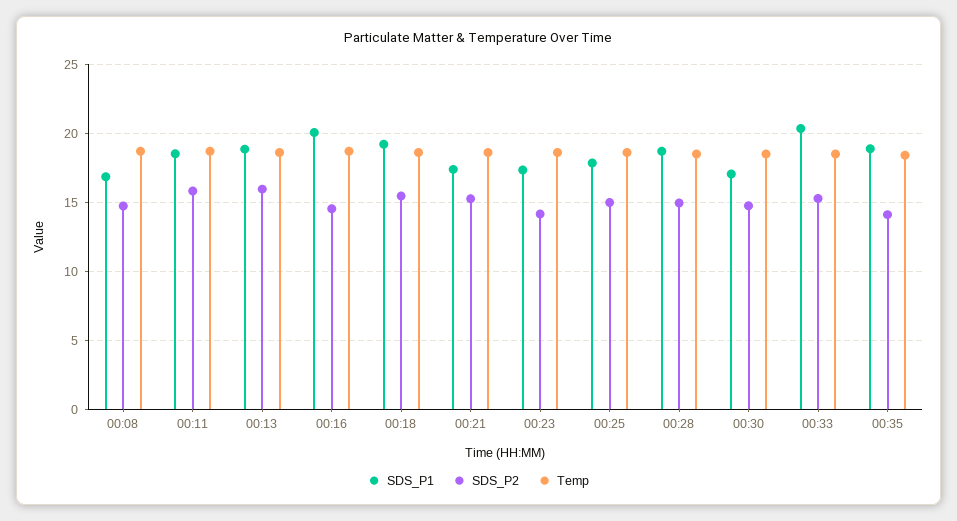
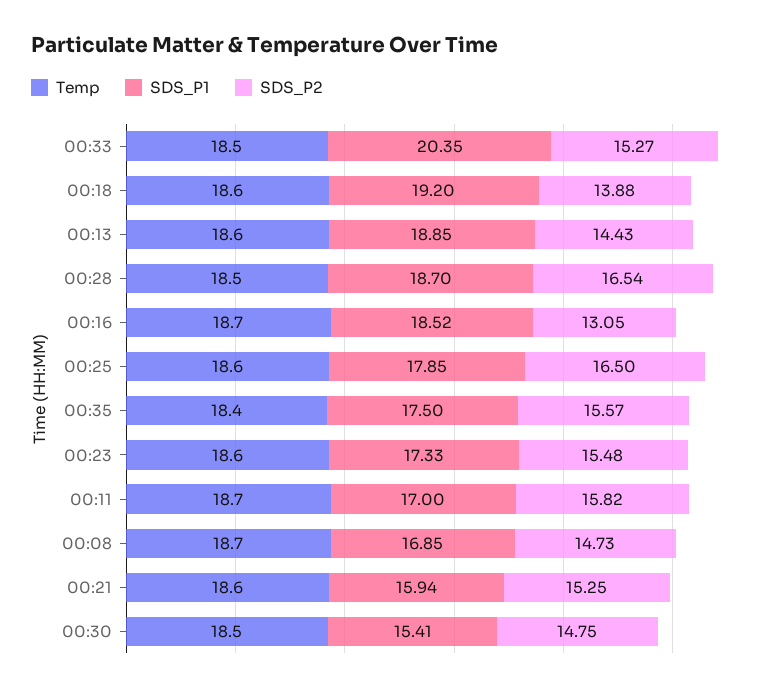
SDS_P1, 00:11: 18.5 -> 17
SDS_P2, 00:13: 16 -> 14.43
SDS_P1, 00:16: 20 -> 18.52
SDS_P2, 00:16: 14.5 -> 13.05
SDS_P2, 00:18: 15.5 -> 13.88
SDS_P1, 00:21: 17.5 -> 15.94
SDS_P2, 00:23: 14 -> 15.48
SDS_P2, 00:25: 15 -> 16.5
SDS_P2, 00:28: 15 -> 16.54
SDS_P1, 00:30: 17 -> 15.41
SDS_P1, 00:35: 19 -> 17.5
SDS_P2, 00:35: 14 -> 15.57

